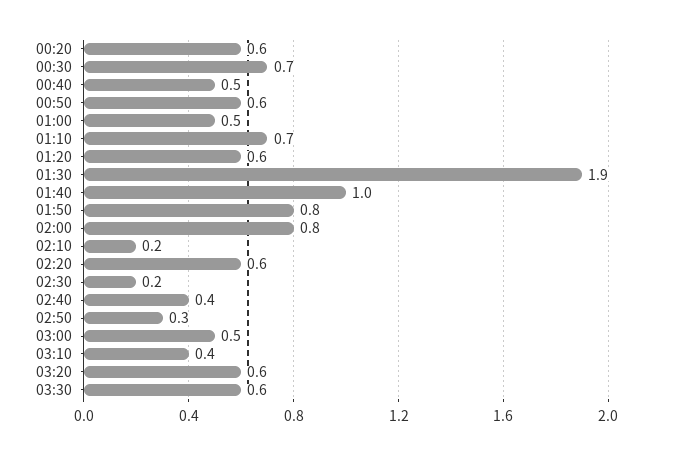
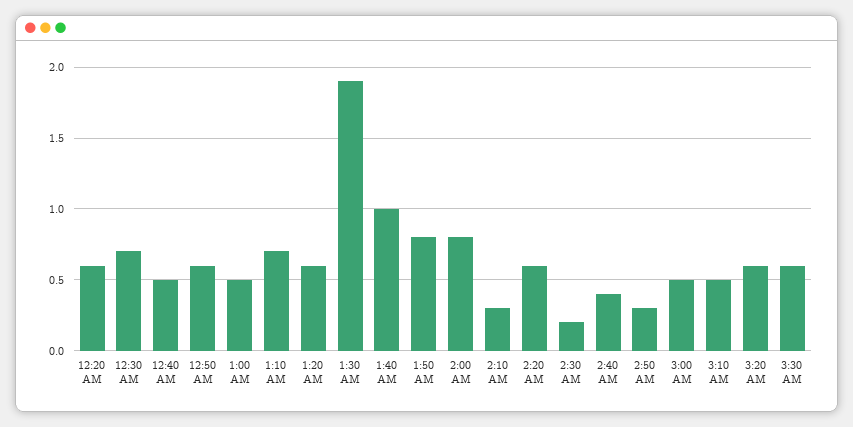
02:10: 0.2 -> 0.3
03:10: 0.4 -> 0.5

